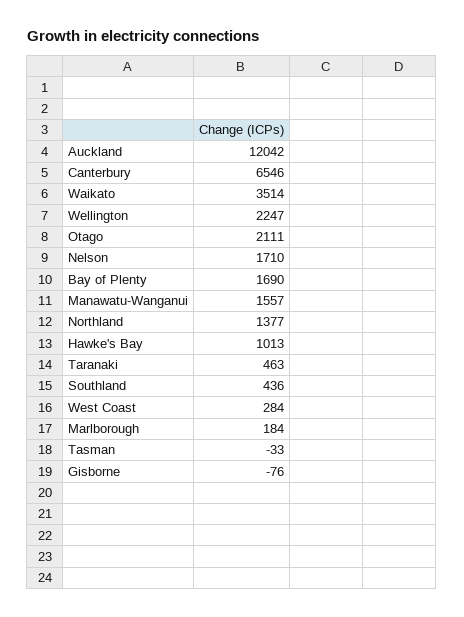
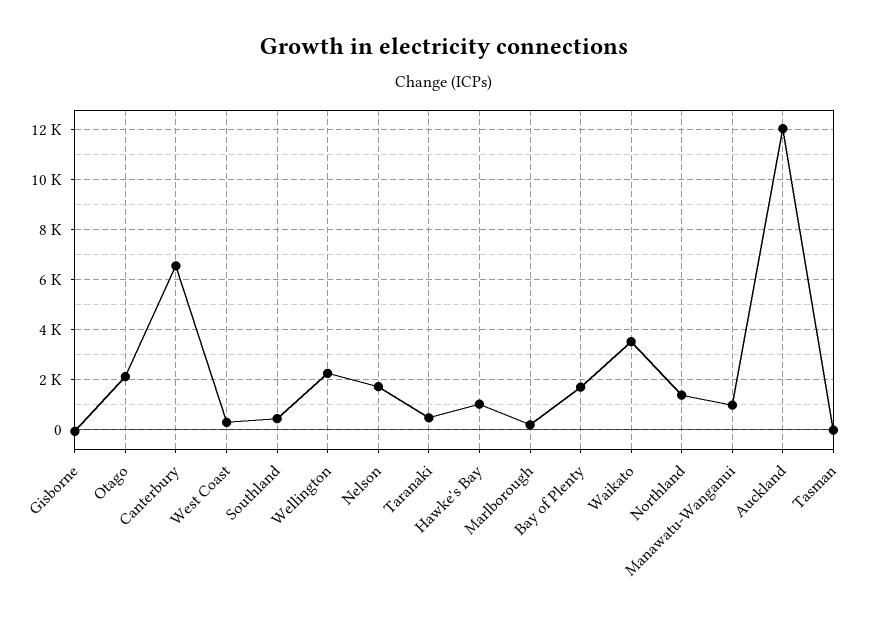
Manawatu-Wanganui: 1557 -> 1000

